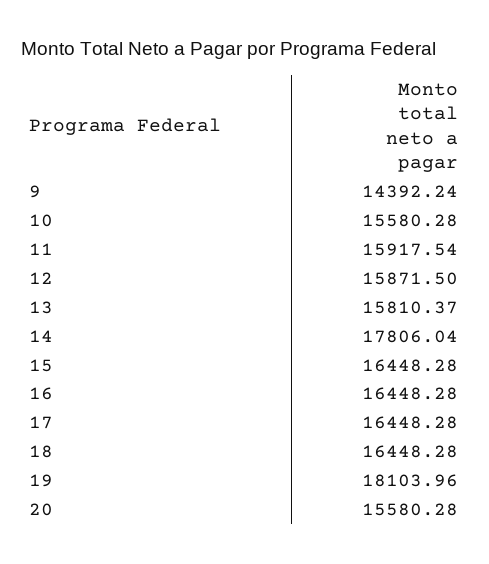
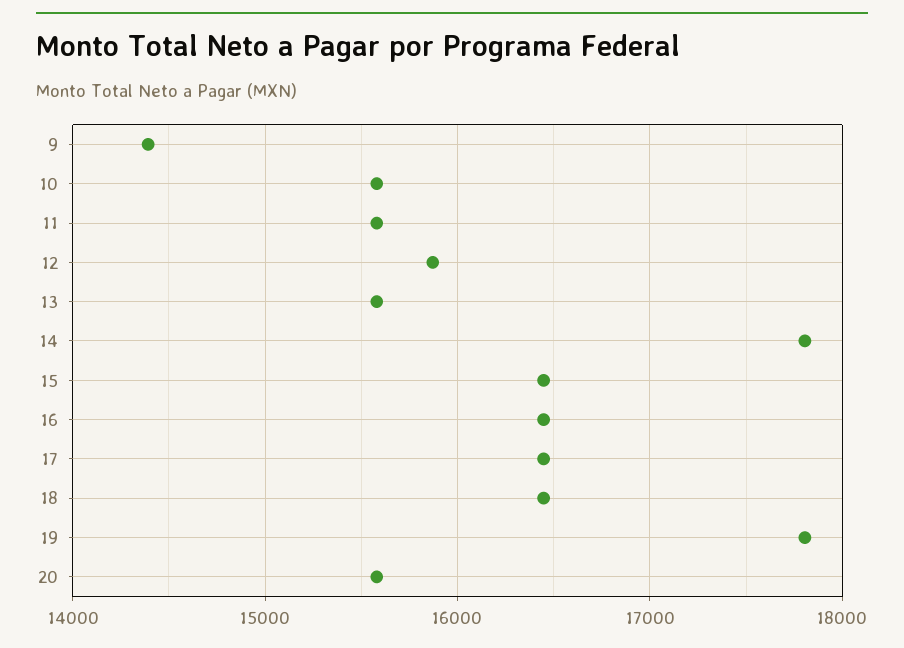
11: 15917.54 -> 15600
13: 15810.37 -> 15600
19: 18103.96 -> 17800

